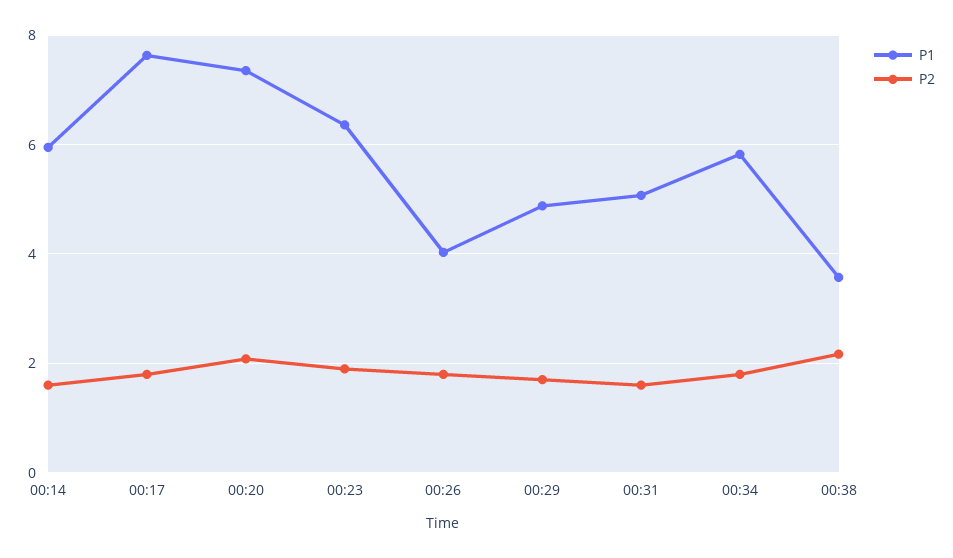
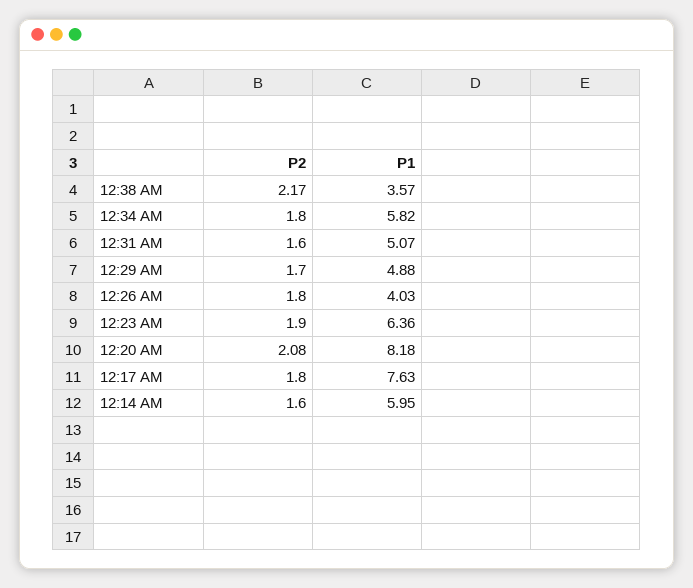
P1, 00:20: 7.4 -> 8.18

